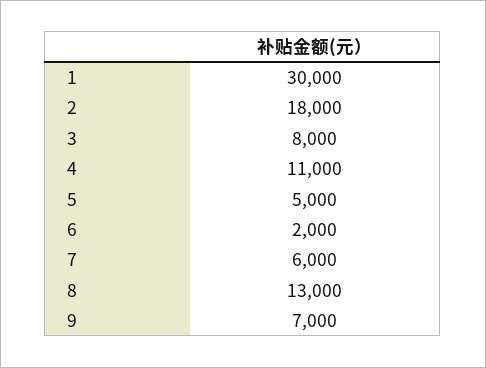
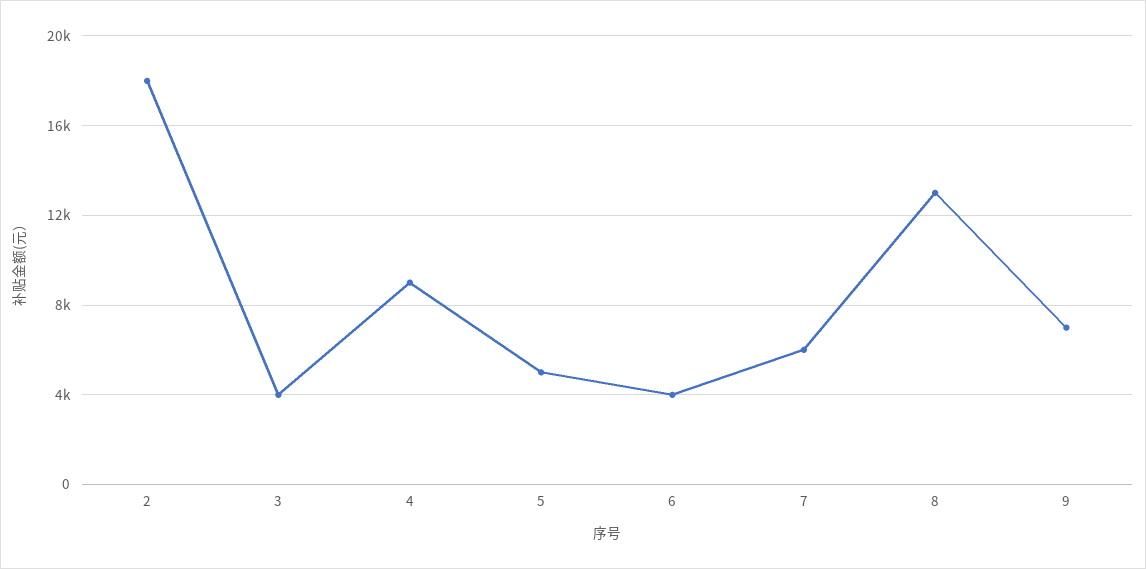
1: 30000 -> none
3: 8000 -> 4000
4: 11000 -> 9000
6: 2000 -> 4000

